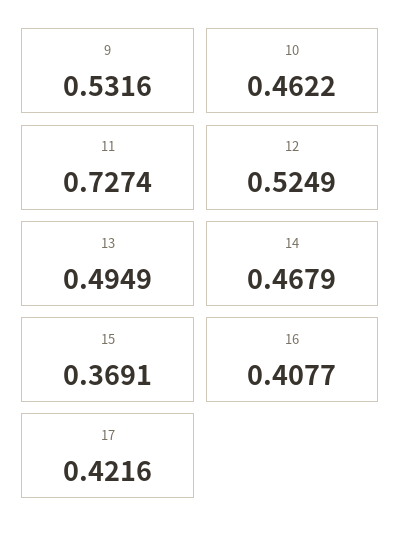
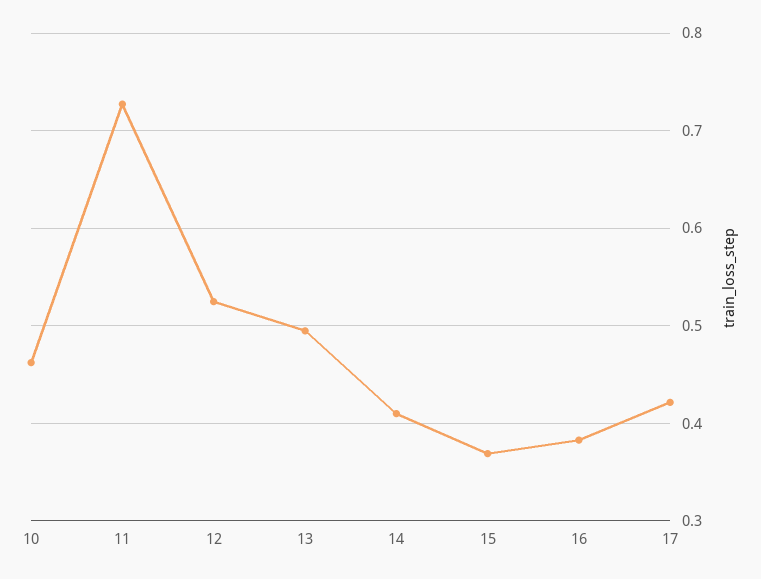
9: 0.5316 -> none
14: 0.4679 -> 0.41
16: 0.4077 -> 0.38

